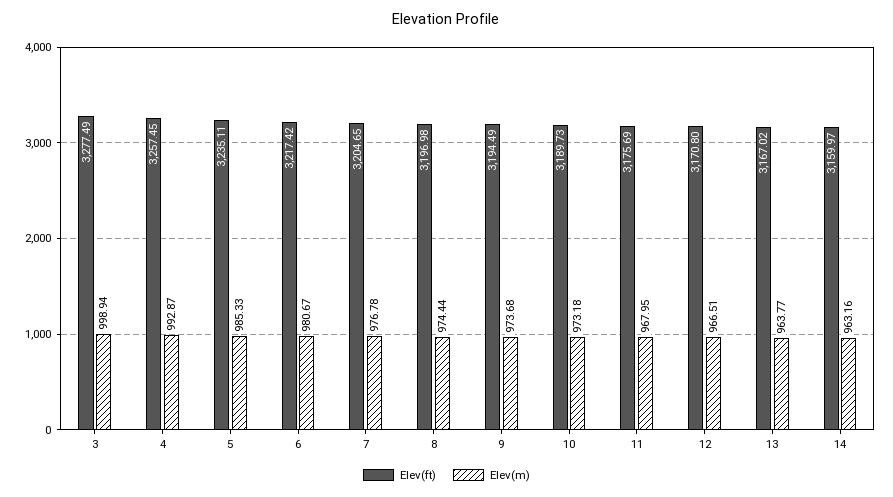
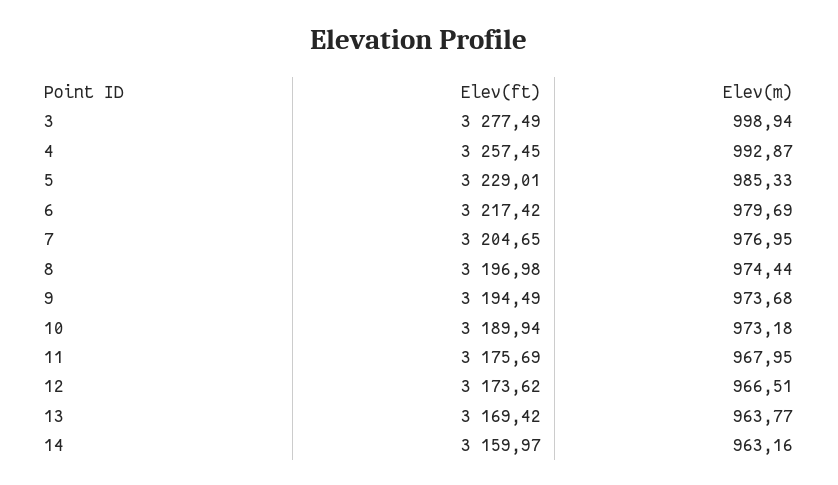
Elev(ft), 5: 3235.11 -> 3229.01
Elev(m), 6: 980.67 -> 979.69
Elev(m), 7: 976.78 -> 976.95
Elev(ft), 10: 3189.73 -> 3189.94
Elev(ft), 12: 3170.8 -> 3173.62
Elev(ft), 13: 3167.02 -> 3169.42

